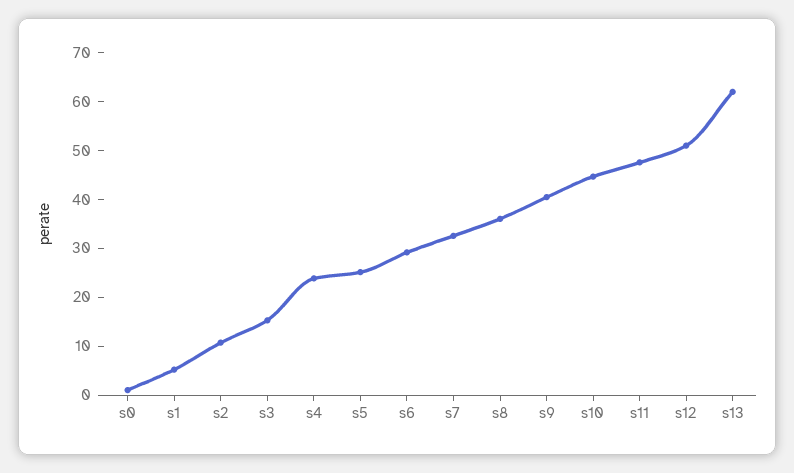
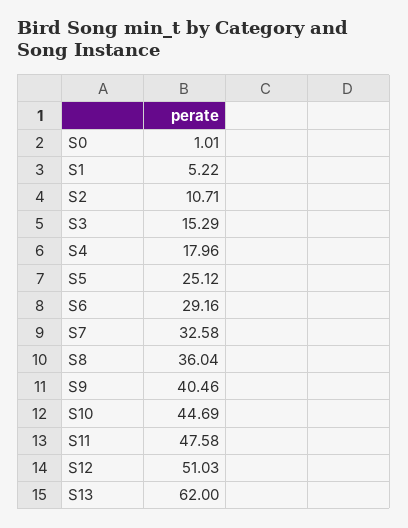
s4: 24 -> 17.96

